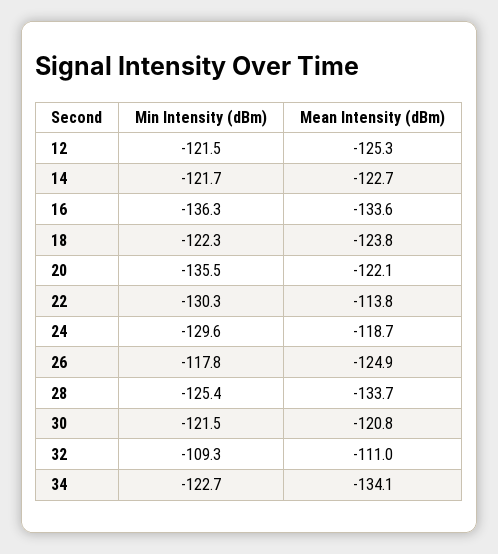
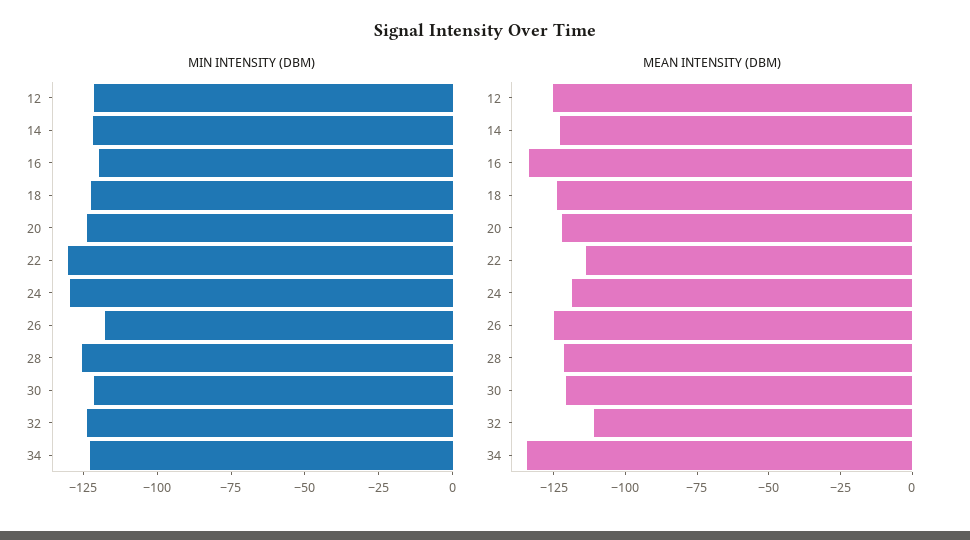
Min Intensity (dBm), 16: -136.3 -> -120
Min Intensity (dBm), 20: -135.5 -> -125
Mean Intensity (dBm), 28: -133.7 -> -120
Min Intensity (dBm), 32: -109.3 -> -125

